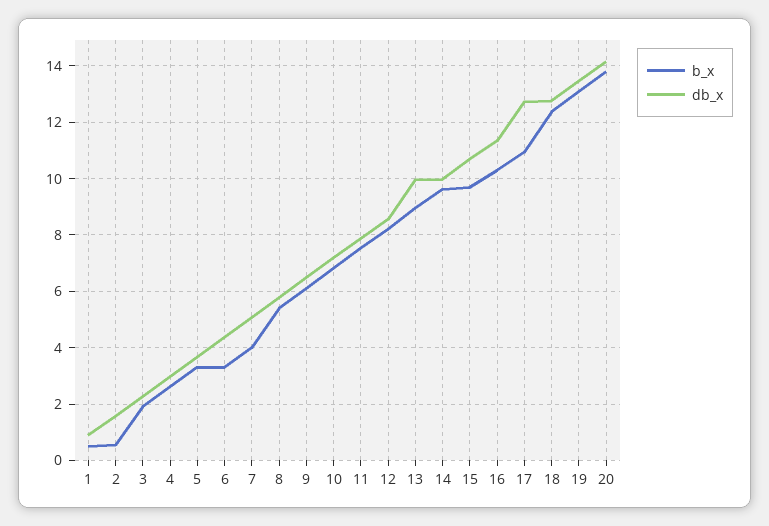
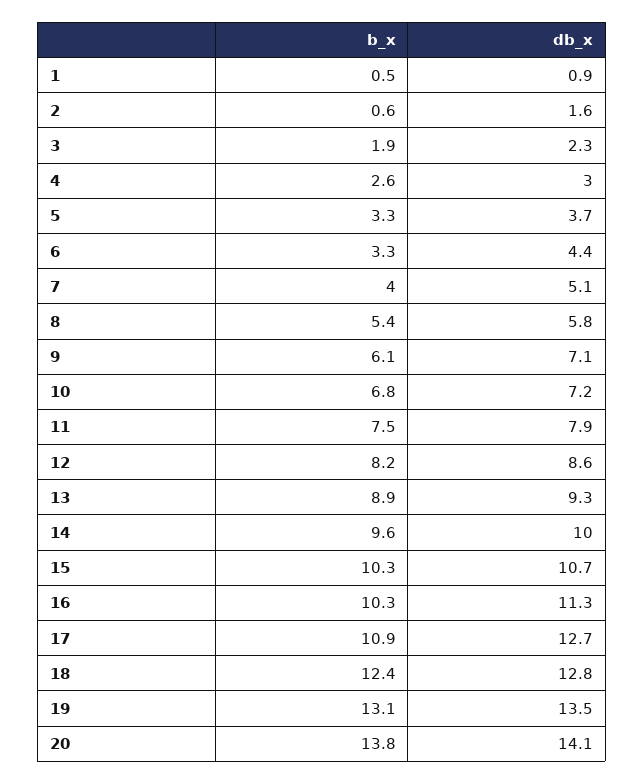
db_x, 9: 6.5 -> 7.1
db_x, 13: 10 -> 9.3
b_x, 15: 9.75 -> 10.3

